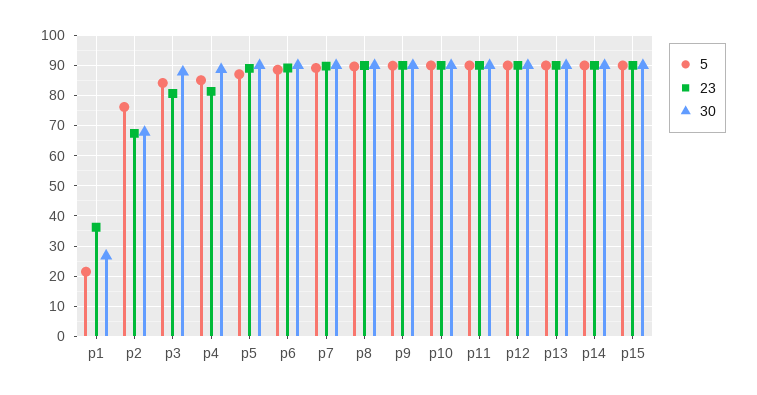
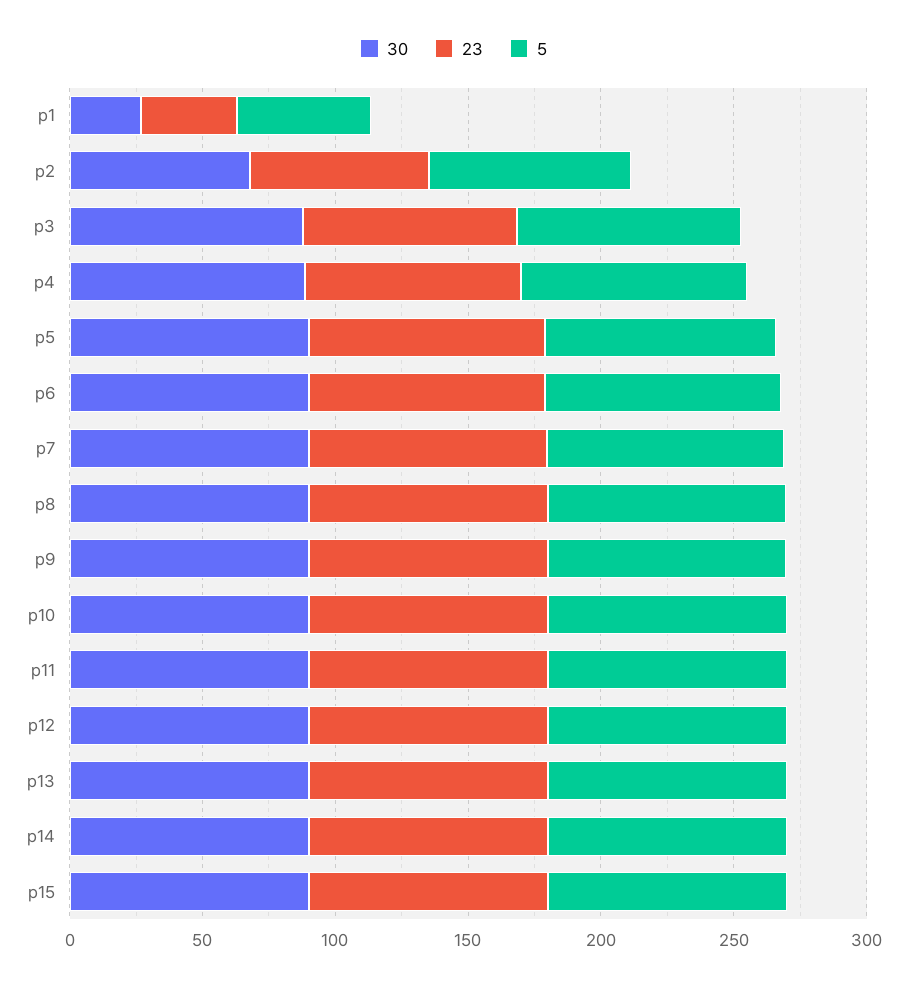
5, p1: 22 -> 50

